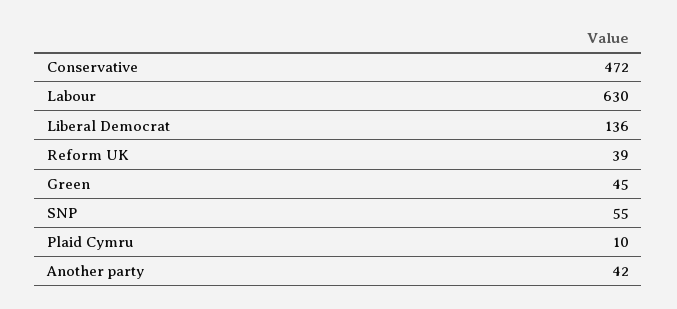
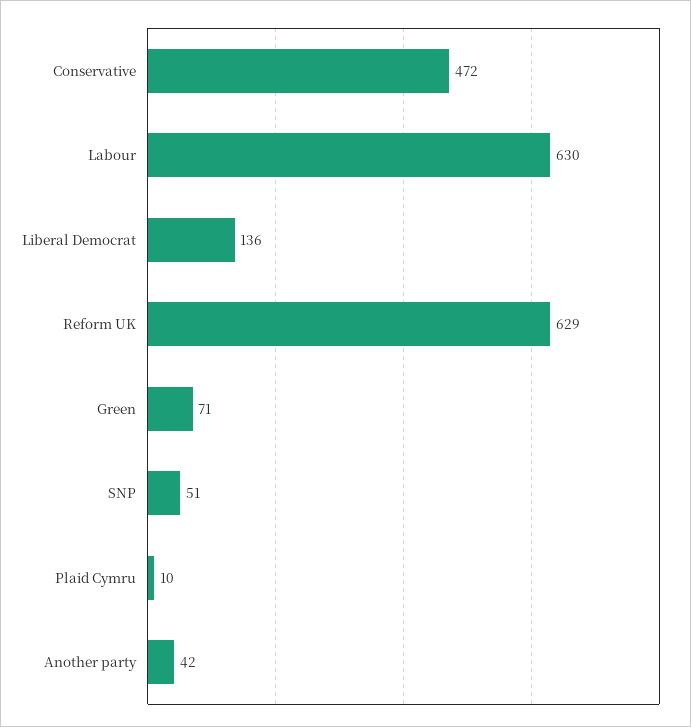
Reform UK: 39 -> 629
Green: 45 -> 71
SNP: 55 -> 51

